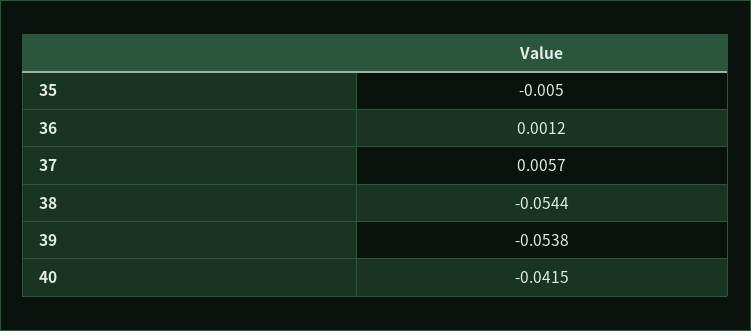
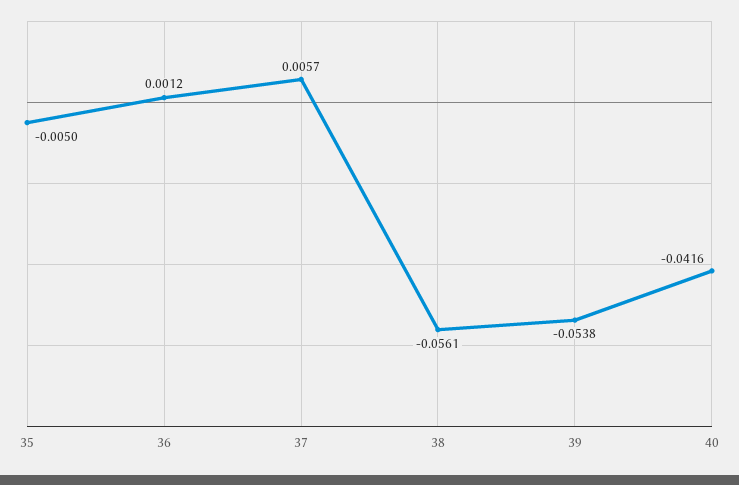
38: -0.0544 -> -0.0561
40: -0.0415 -> -0.0416

